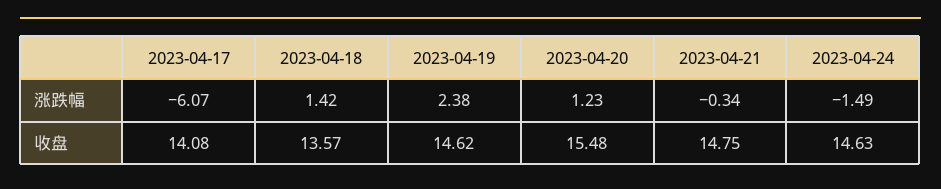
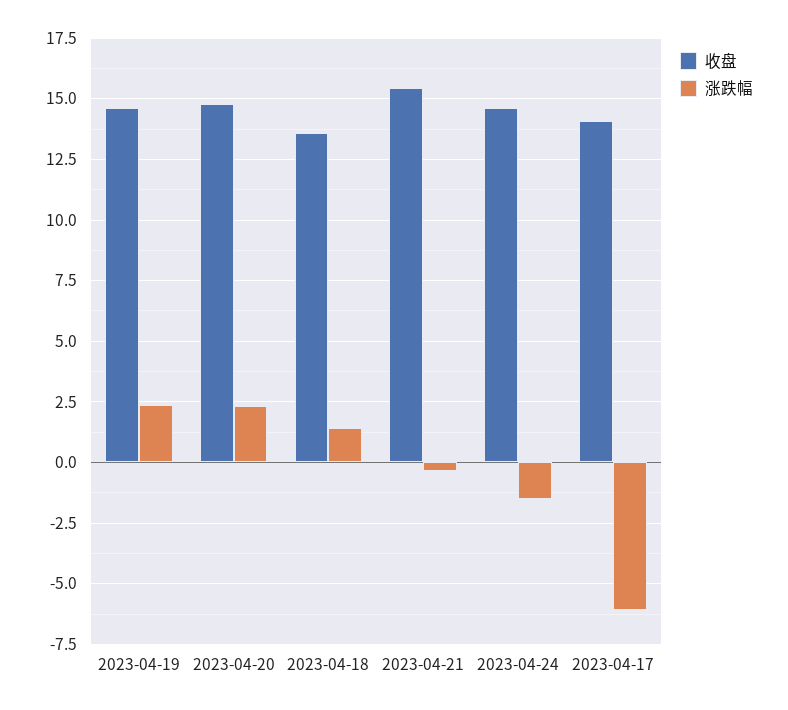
涨跌幅, 2023-04-20: 1.23 -> 2.25
收盘, 2023-04-20: 15.48 -> 14.75
收盘, 2023-04-21: 14.75 -> 15.5

